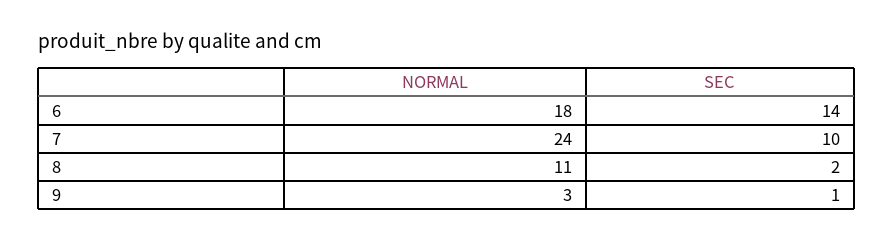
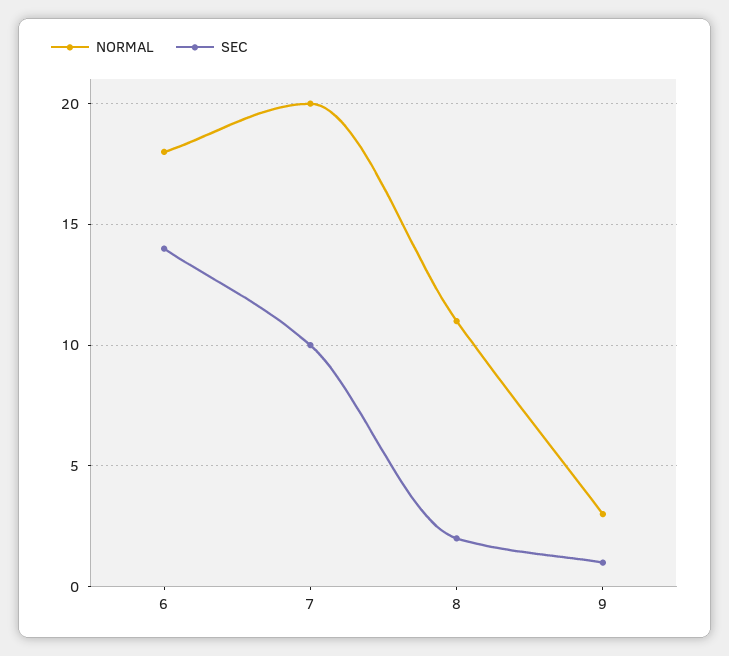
NORMAL, 7: 24 -> 20

